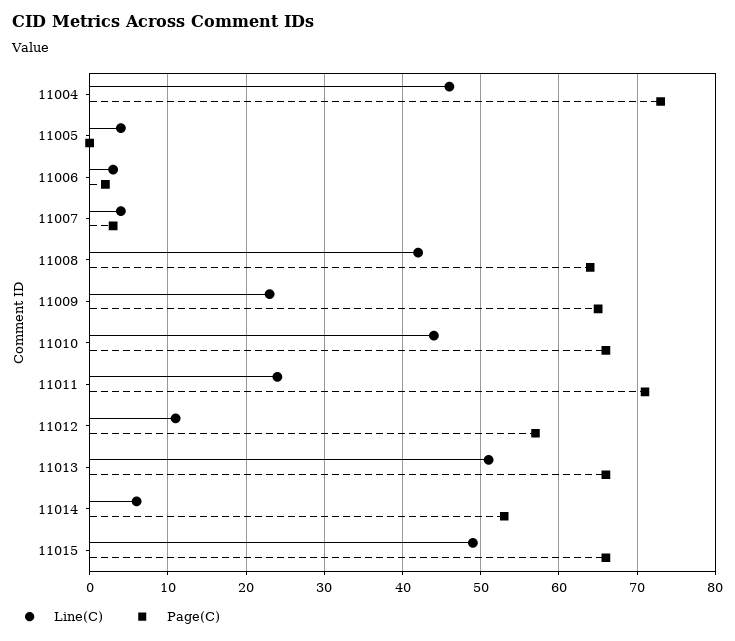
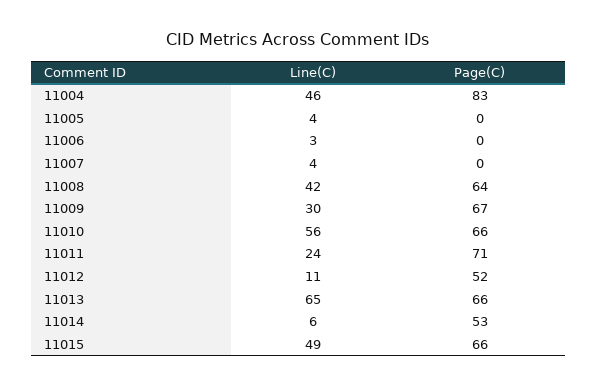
Page(C), 11004: 73 -> 83
Page(C), 11006: 2 -> 0
Page(C), 11007: 3 -> 0
Line(C), 11009: 23 -> 30
Page(C), 11009: 65 -> 67
Line(C), 11010: 44 -> 56
Page(C), 11012: 57 -> 52
Line(C), 11013: 51 -> 65

